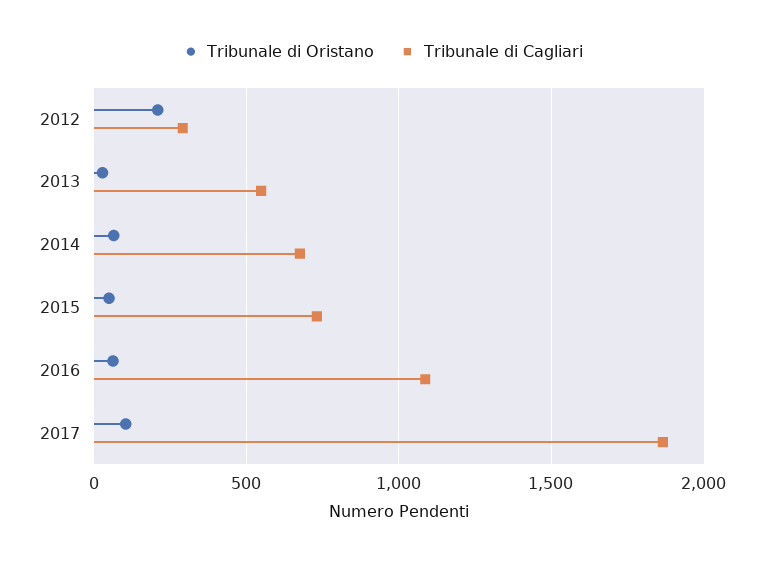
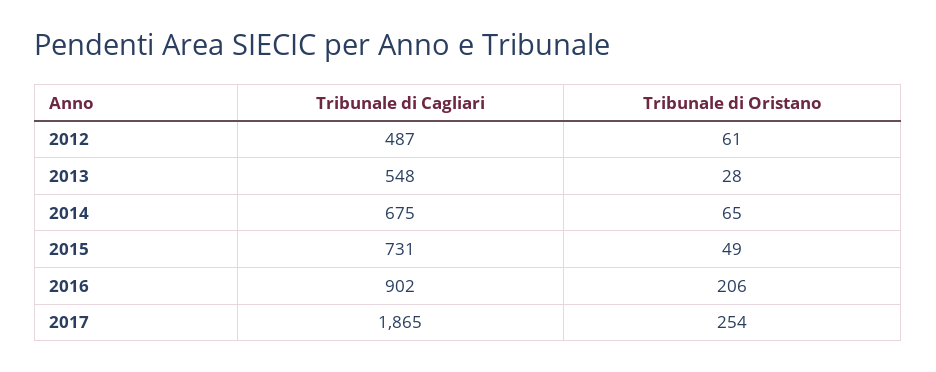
Tribunale di Oristano, 2012: 200 -> 61
Tribunale di Cagliari, 2012: 300 -> 487
Tribunale di Oristano, 2016: 50 -> 206
Tribunale di Cagliari, 2016: 1100 -> 902
Tribunale di Oristano, 2017: 100 -> 254

